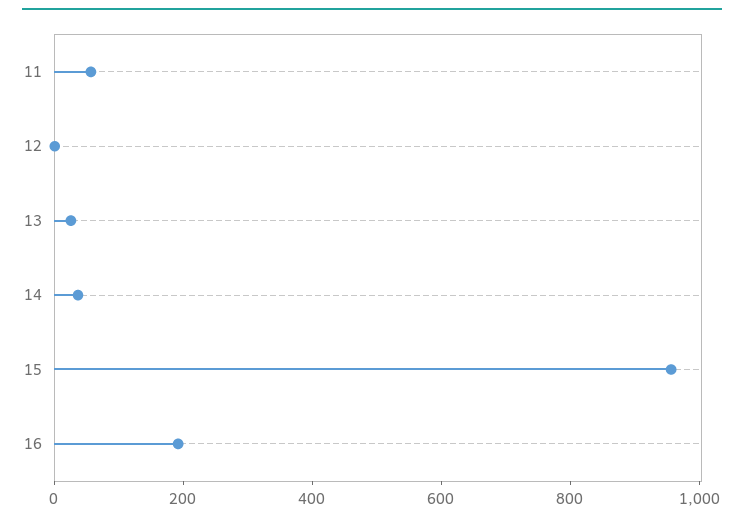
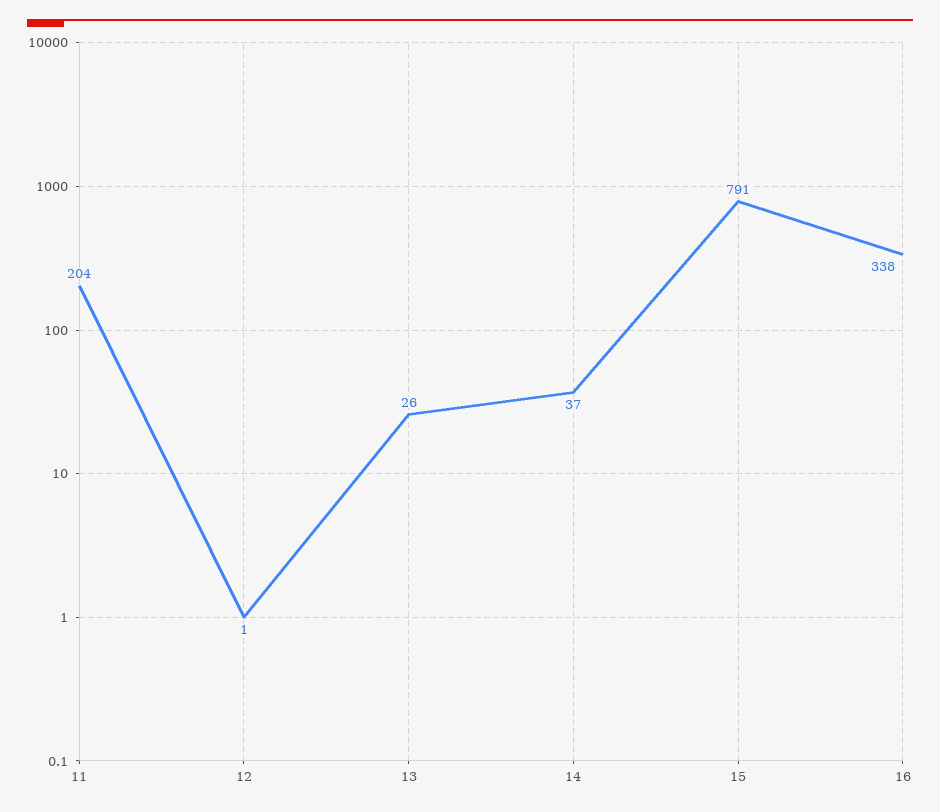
11: 50 -> 204
15: 950 -> 791
16: 200 -> 338

